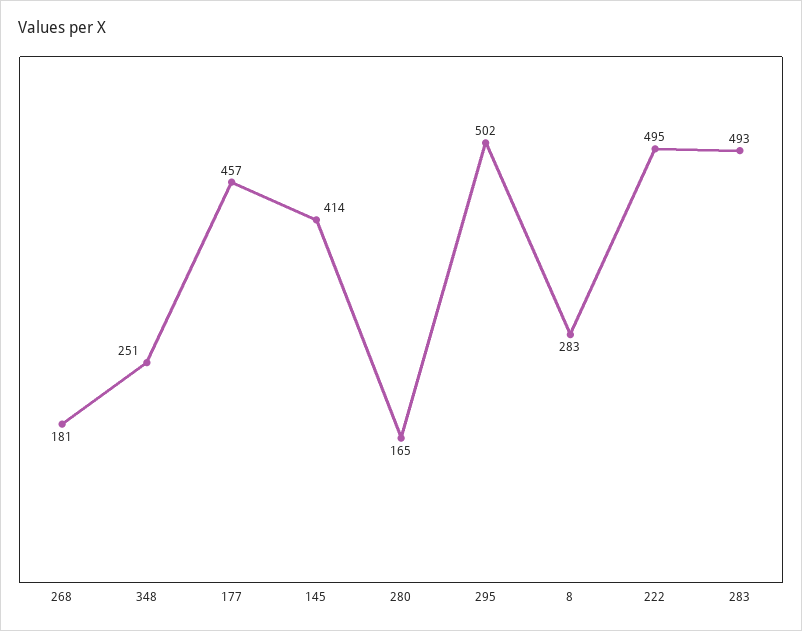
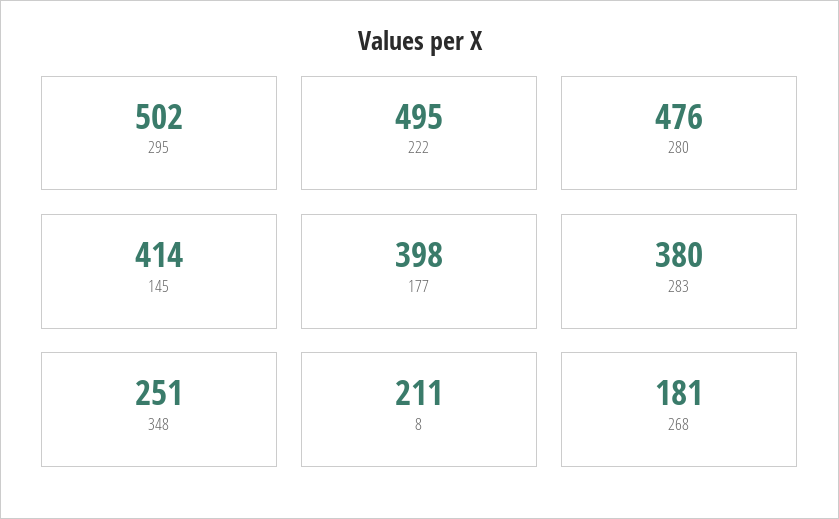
177: 457 -> 398
280: 165 -> 476
8: 283 -> 211
283: 493 -> 380

